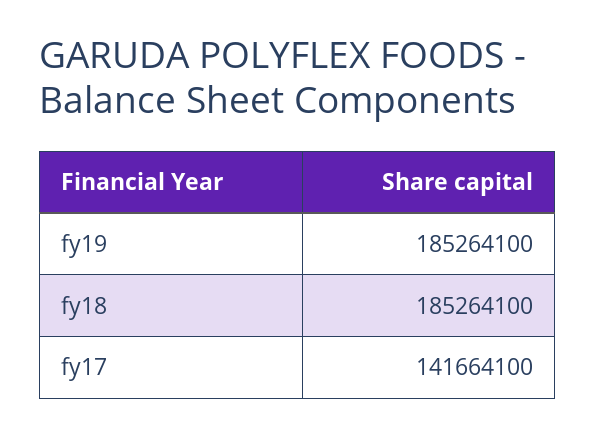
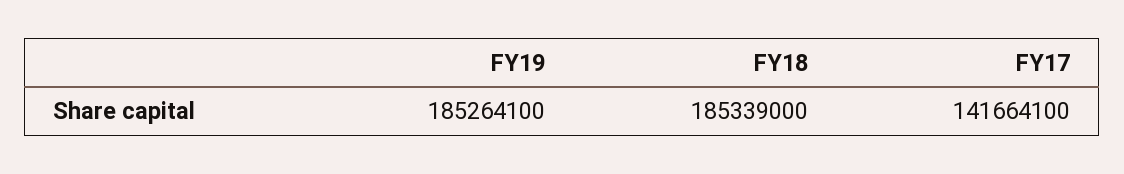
fy18: 185264100 -> 185339000

